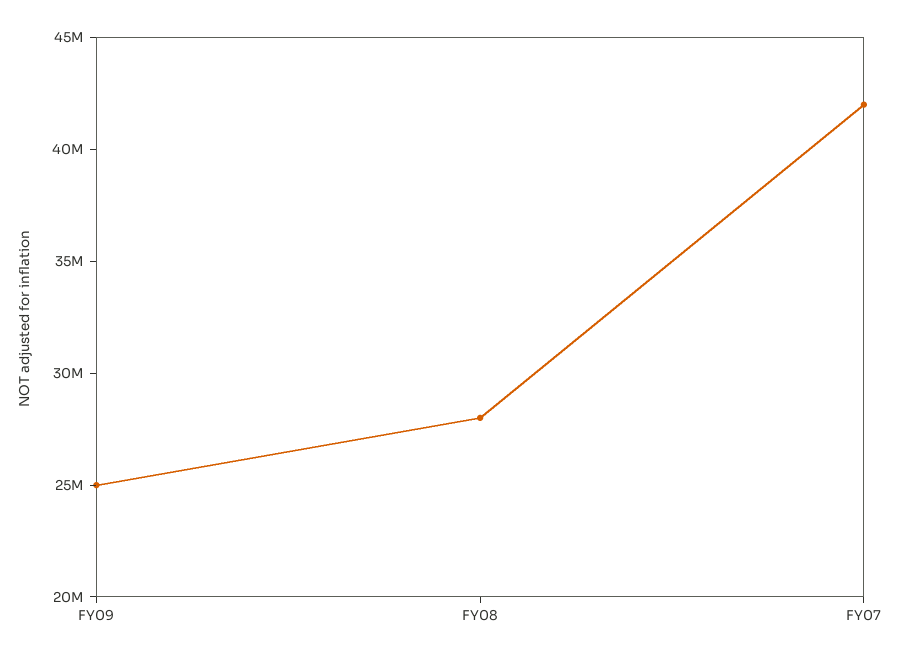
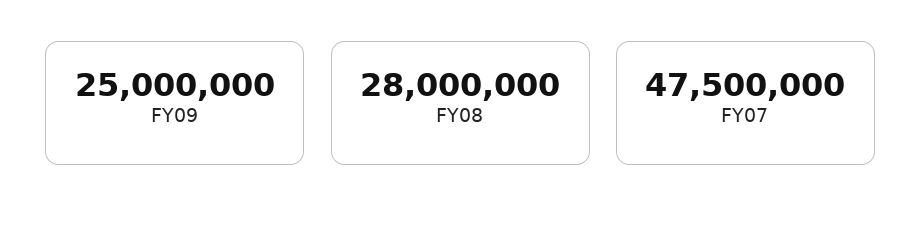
FY07: 42000000 -> 47500000

